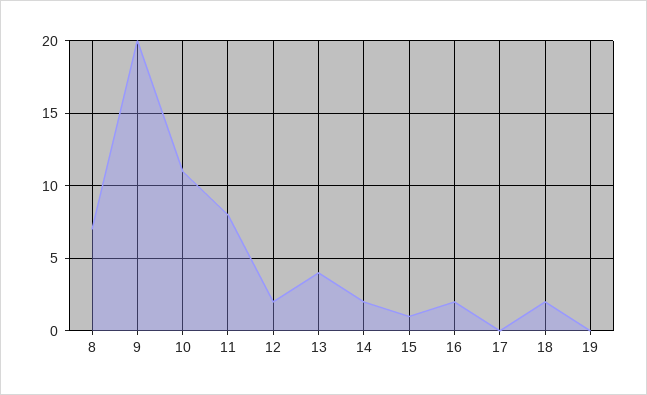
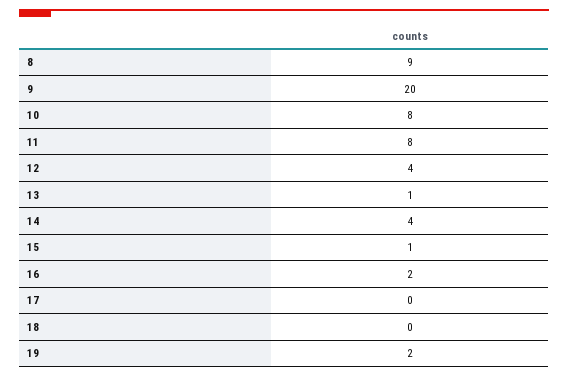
8: 7 -> 9
10: 11 -> 8
12: 2 -> 4
13: 4 -> 1
14: 2 -> 4
18: 2 -> 0
19: 0 -> 2

